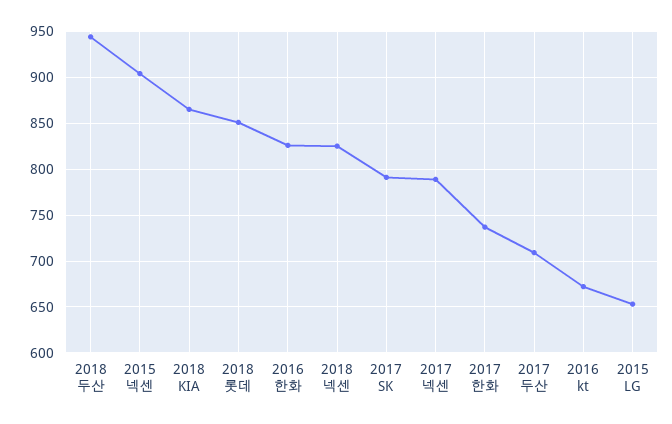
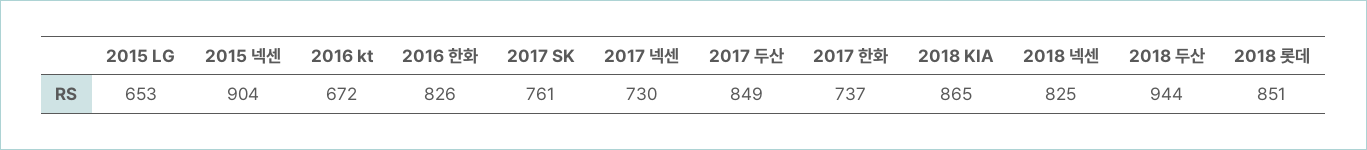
2017 SK: 790 -> 761
2017 넥센: 790 -> 730
2017 두산: 710 -> 849

